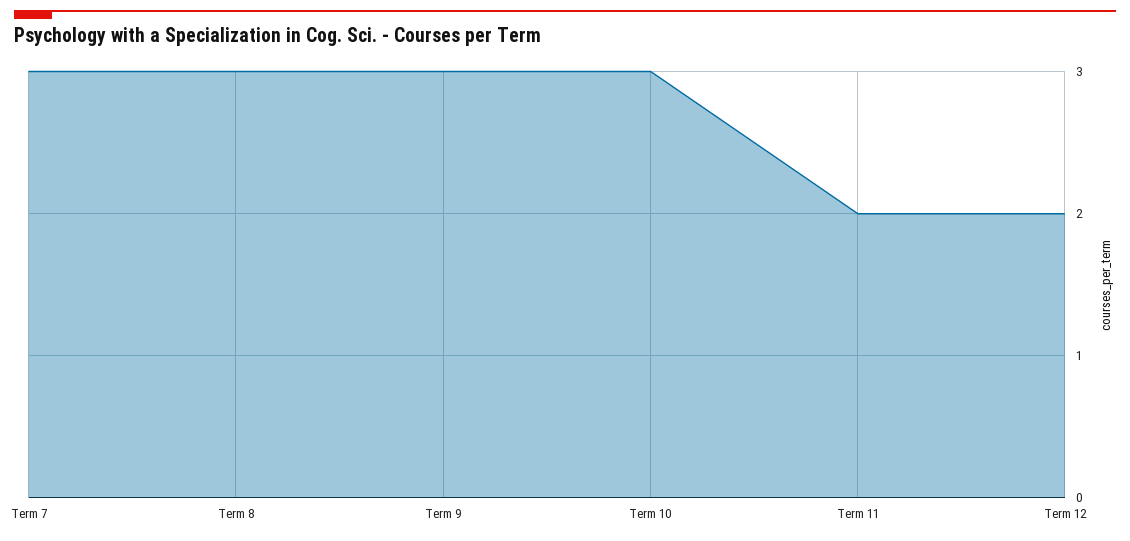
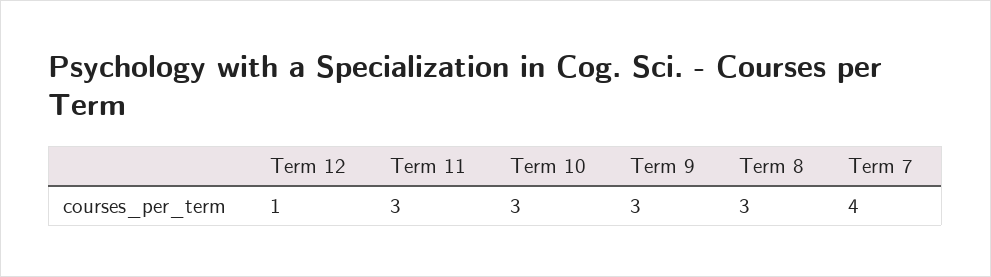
Term 7: 3 -> 4
Term 11: 2 -> 3
Term 12: 2 -> 1

